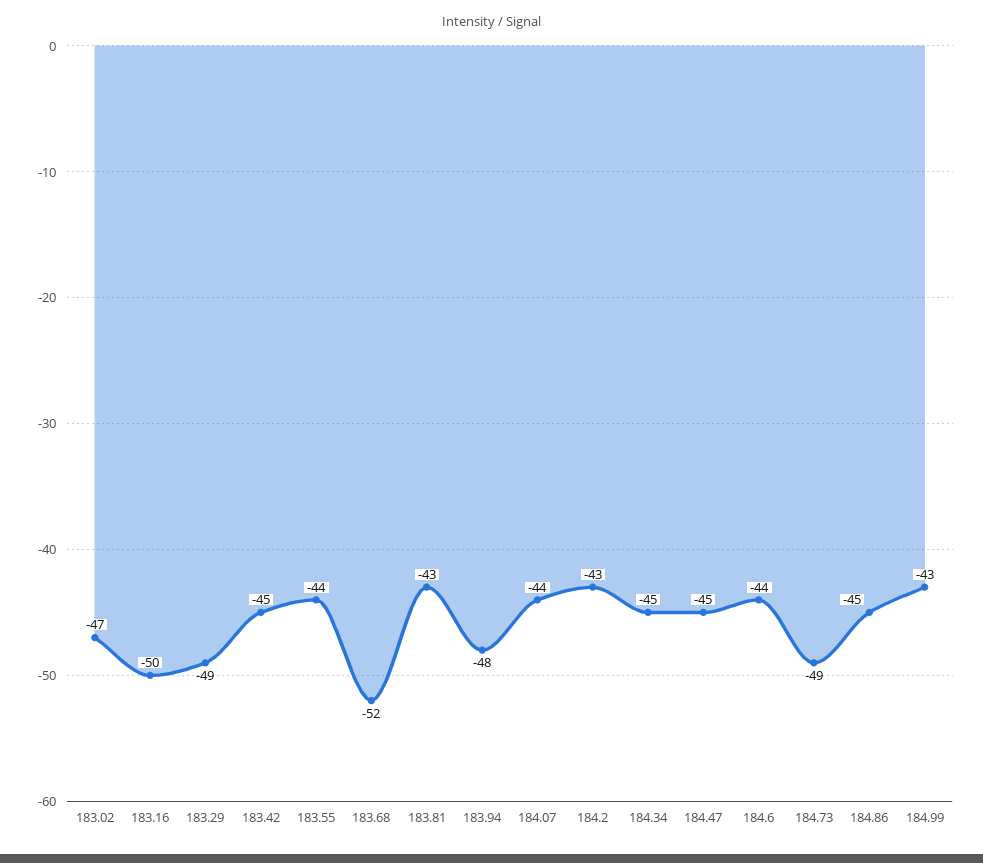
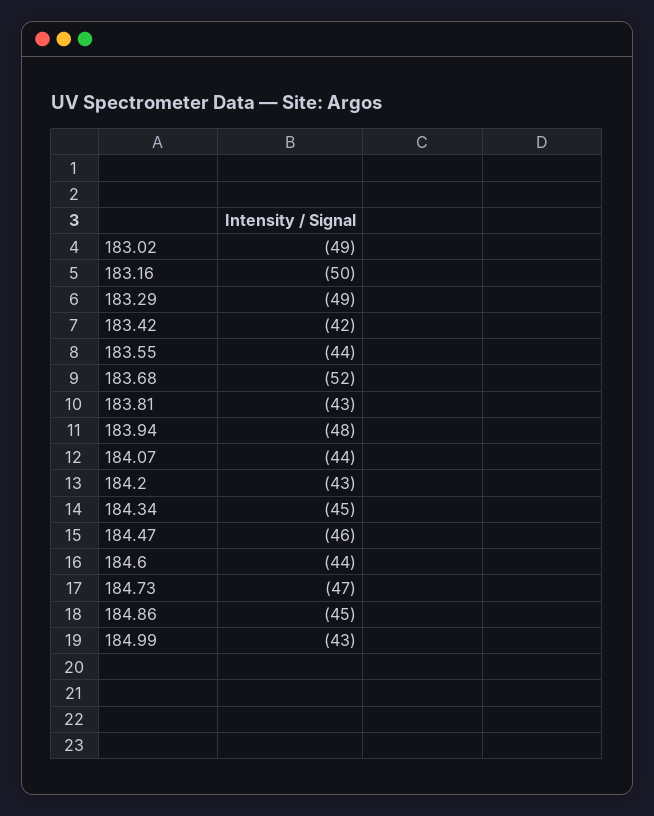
183.02: -47 -> -49
183.42: -45 -> -42
184.47: -45 -> -46
184.73: -49 -> -47

